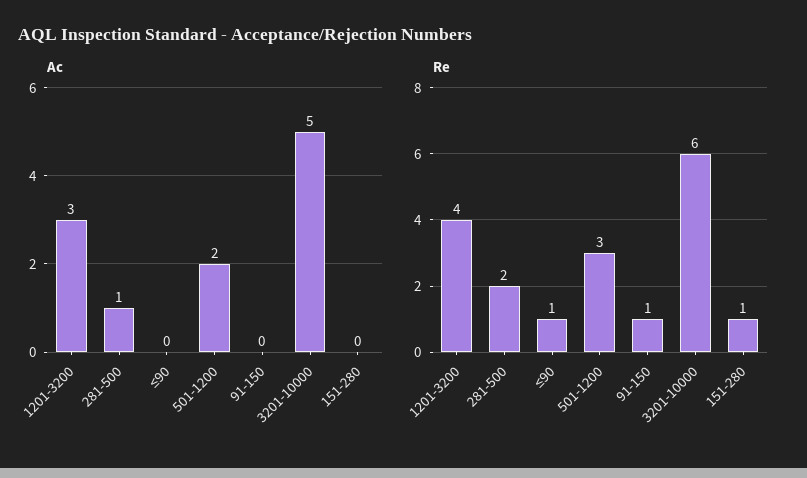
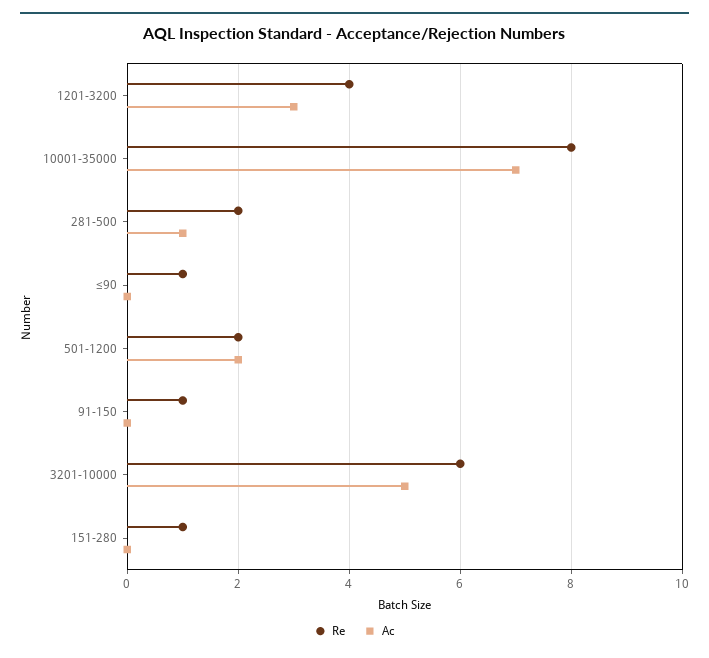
Re, 501-1200: 3 -> 2
Re, 10001-35000: none -> 8
Ac, 10001-35000: none -> 7

